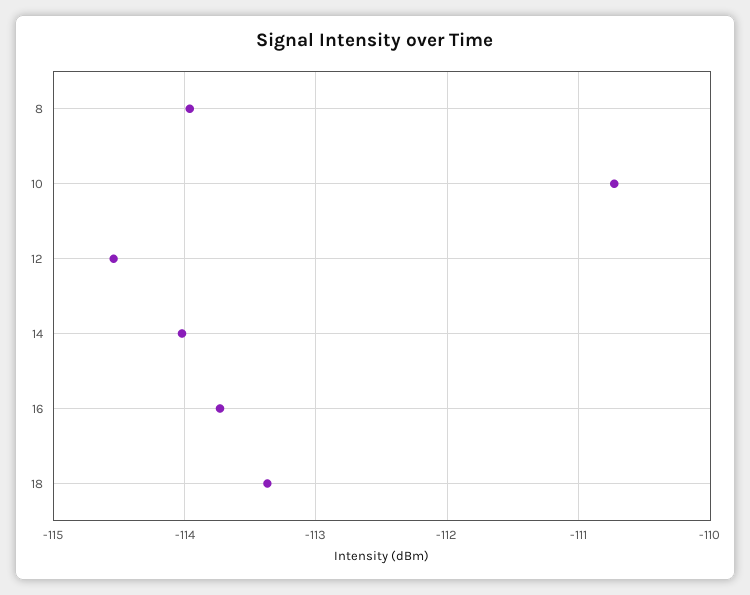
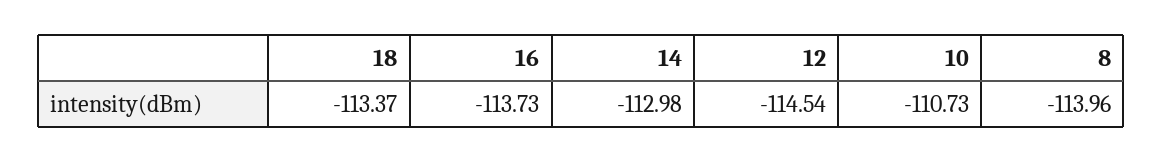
14: -114 -> -112.98

